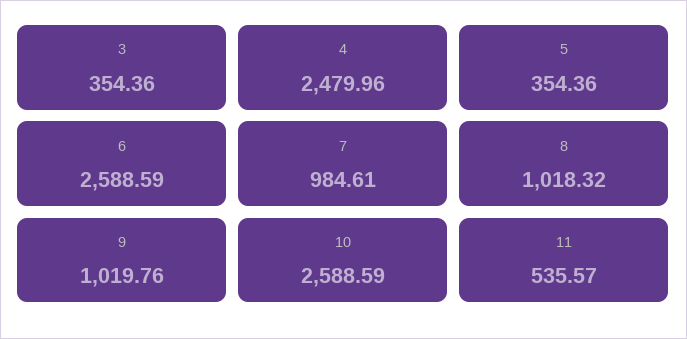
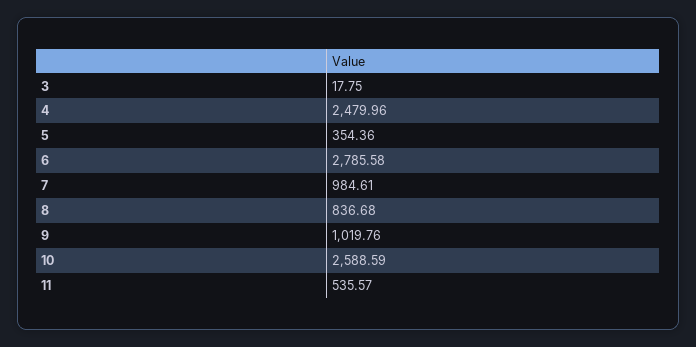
3: 354.36 -> 17.75
6: 2588.59 -> 2785.58
8: 1018.32 -> 836.68

